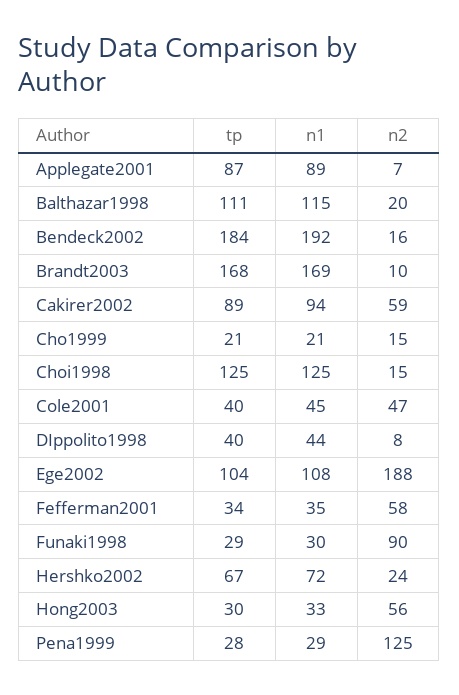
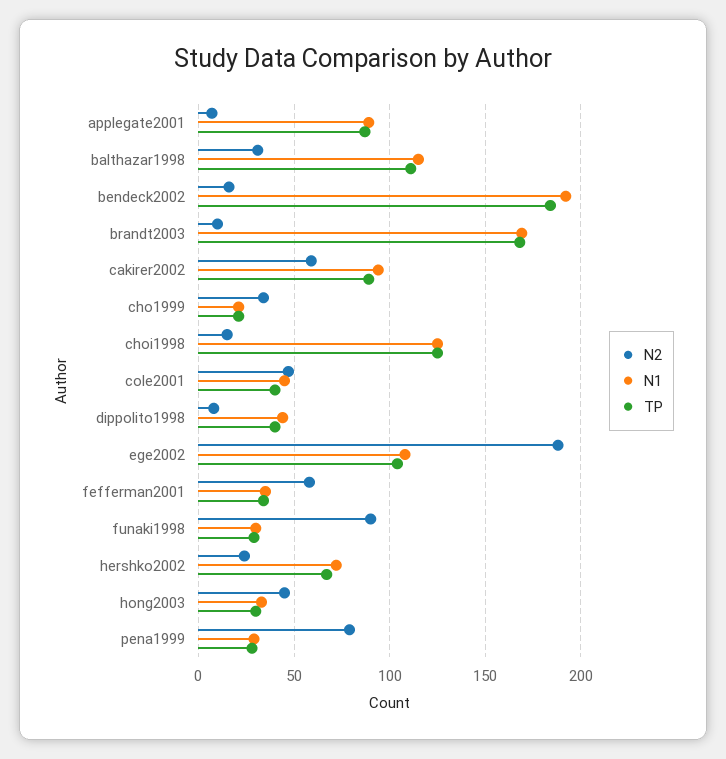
n2, Balthazar1998: 20 -> 30
n2, Cho1999: 15 -> 35
n2, Hong2003: 56 -> 45
n2, Pena1999: 125 -> 80

